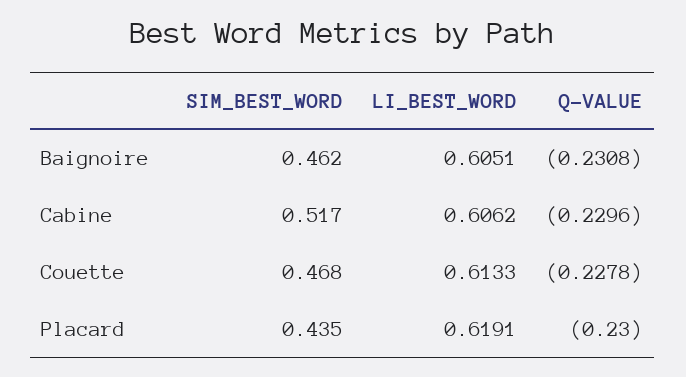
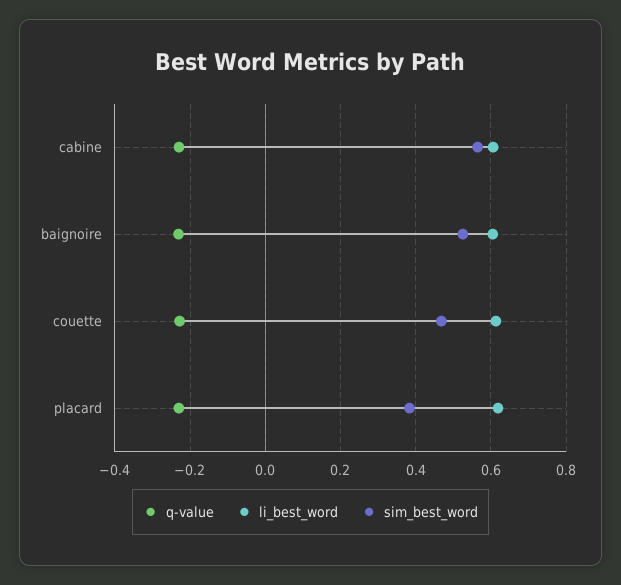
SIM_BEST_WORD, Baignoire: 0.462 -> 0.52
SIM_BEST_WORD, Cabine: 0.517 -> 0.56
SIM_BEST_WORD, Placard: 0.435 -> 0.38

